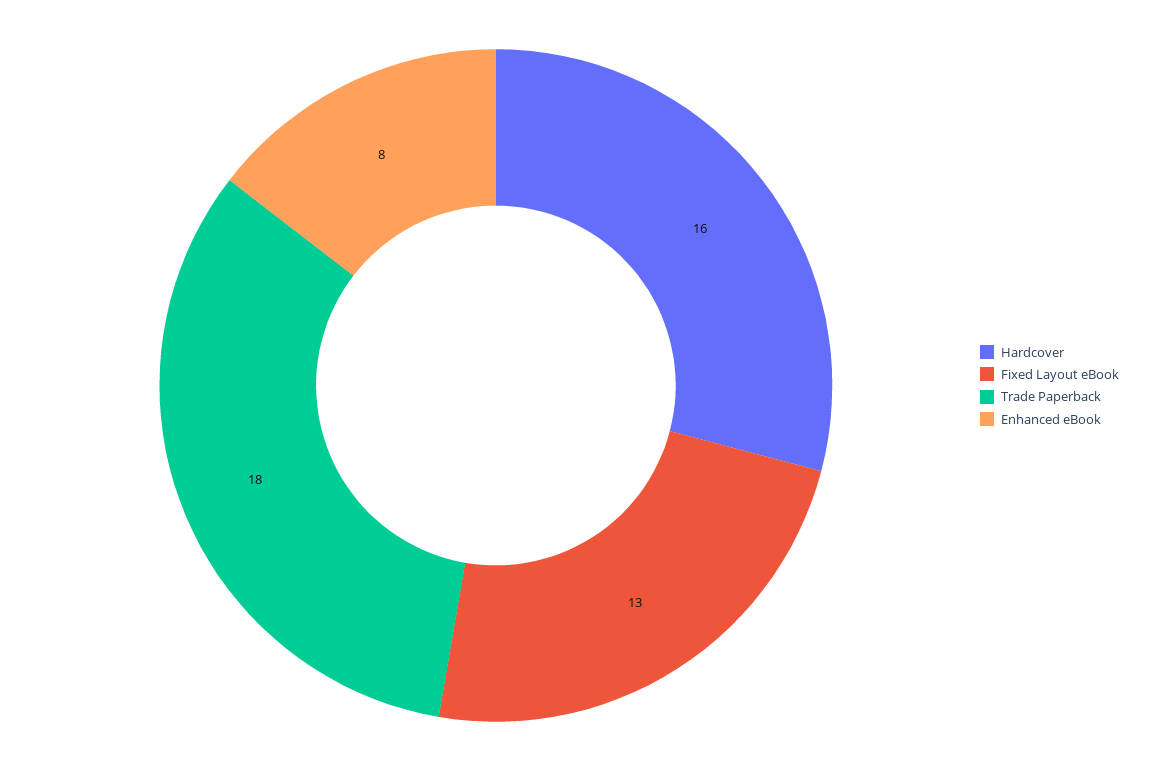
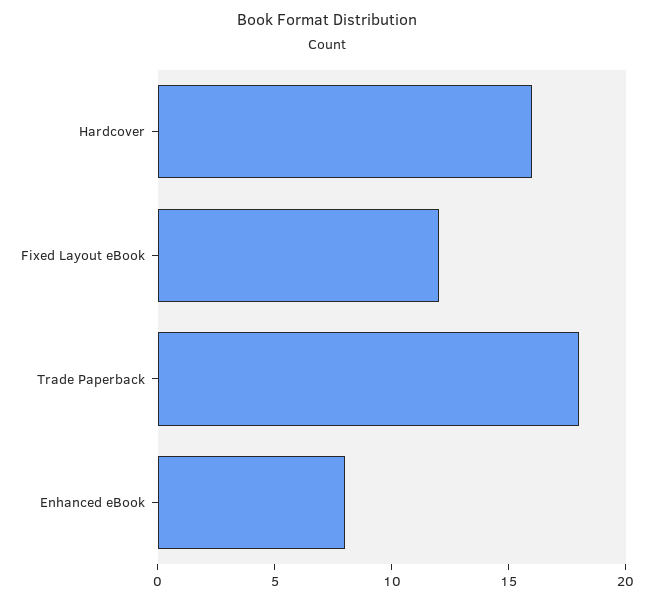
Fixed Layout eBook: 13 -> 12

